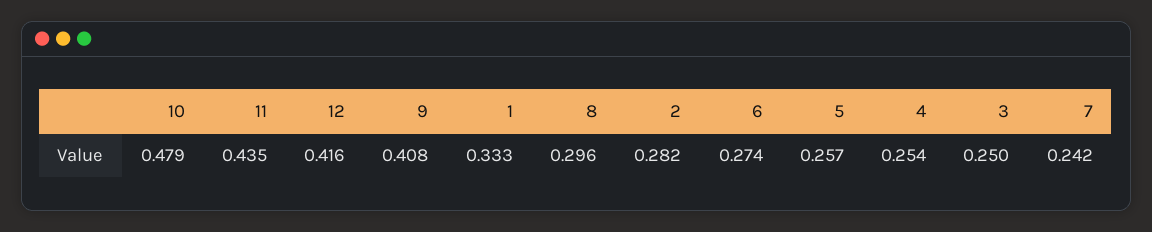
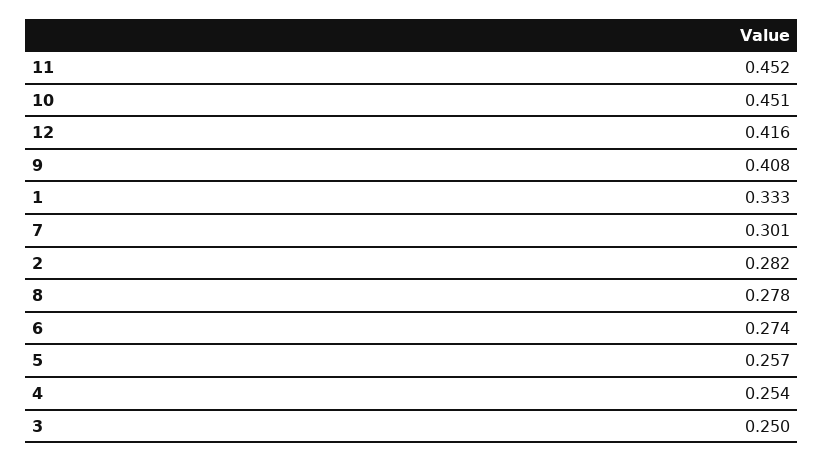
10: 0.479 -> 0.451
11: 0.435 -> 0.452
8: 0.296 -> 0.278
7: 0.242 -> 0.301

